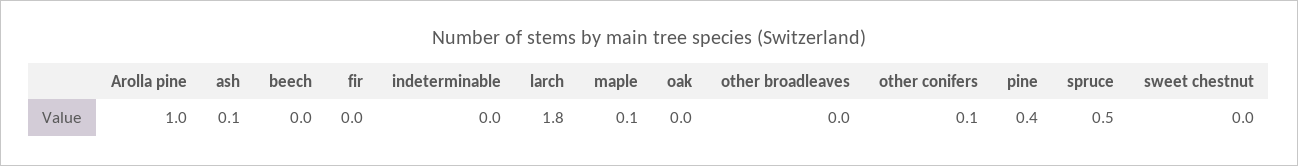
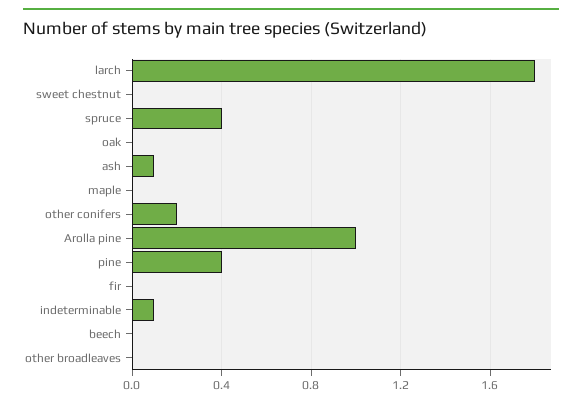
indeterminable: 0 -> 0.1
maple: 0.1 -> 0
other conifers: 0.1 -> 0.2
spruce: 0.5 -> 0.4

